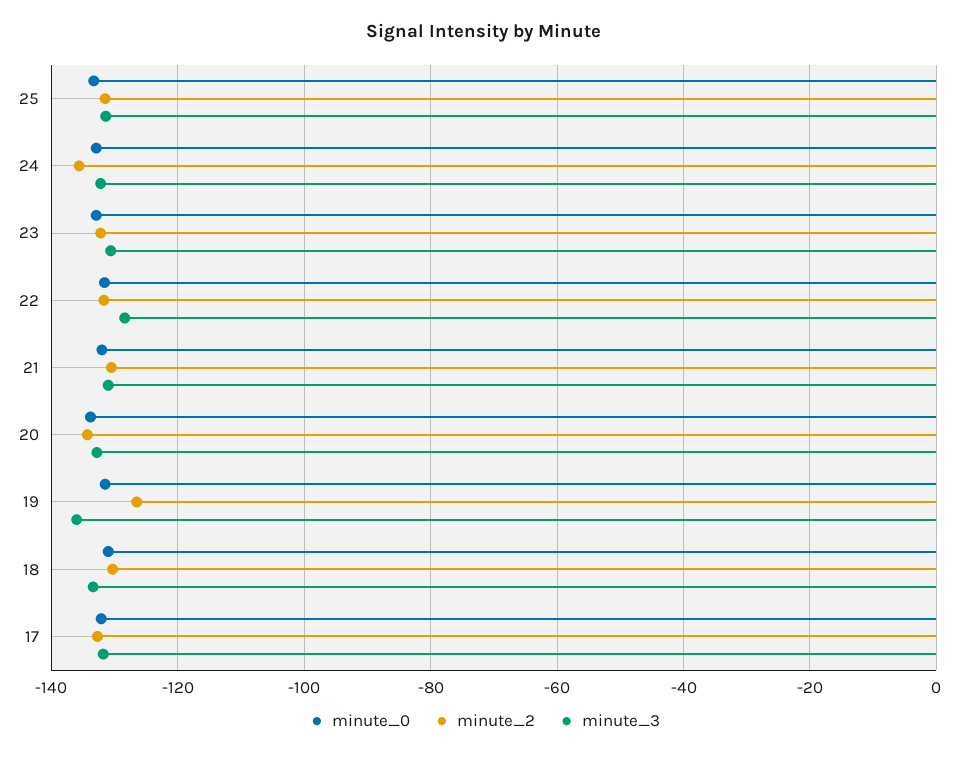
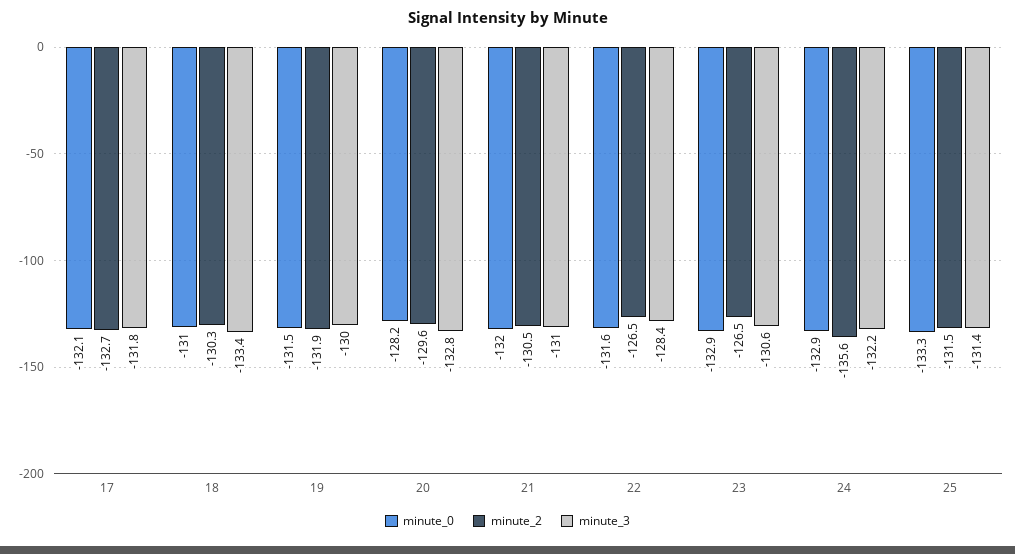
minute_2, 23: -132 -> -126.5
minute_2, 22: -132 -> -126.5
minute_0, 20: -134 -> -128.2
minute_2, 20: -134 -> -129.6
minute_2, 19: -126 -> -131.9
minute_3, 19: -136 -> -130

